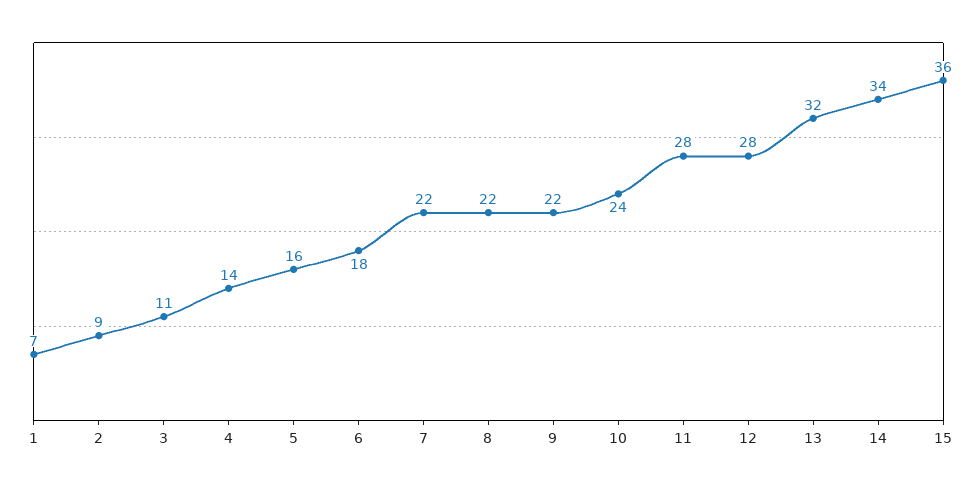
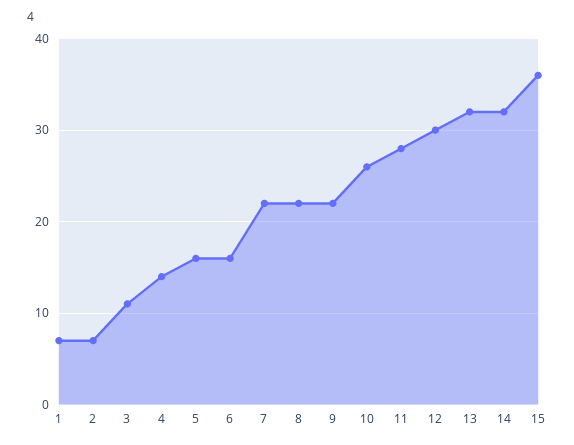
2: 9 -> 7
6: 18 -> 16
10: 24 -> 26
12: 28 -> 30
14: 34 -> 32

